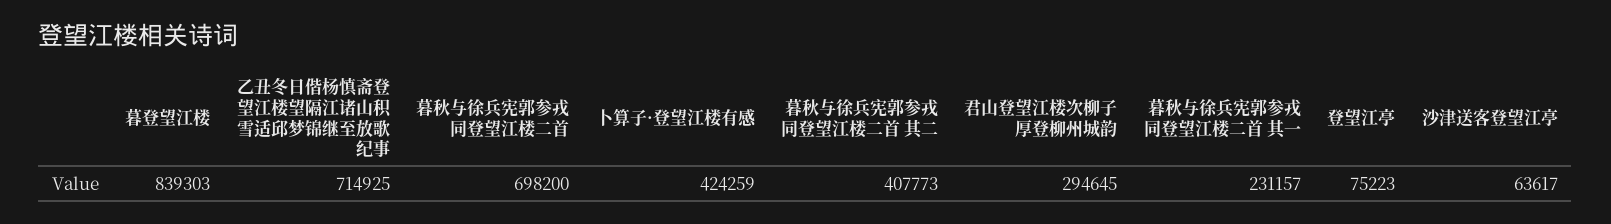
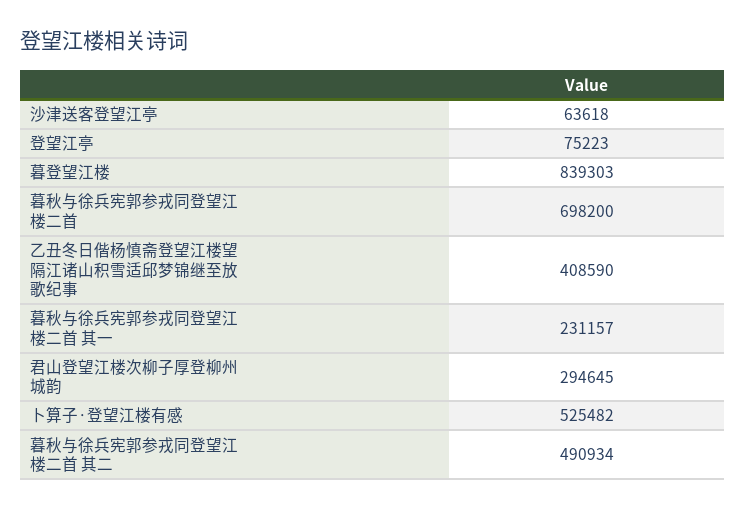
乙丑冬日偕杨慎斋登望江楼望隔江诸山积雪适邱梦锦继至放歌纪事: 714925 -> 408590
卜算子·登望江楼有感: 424259 -> 525482
暮秋与徐兵宪郭参戎同登望江楼二首 其二: 407773 -> 490934
沙津送客登望江亭: 63617 -> 63618

